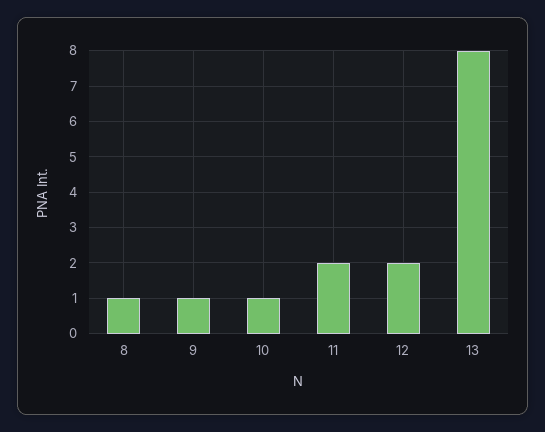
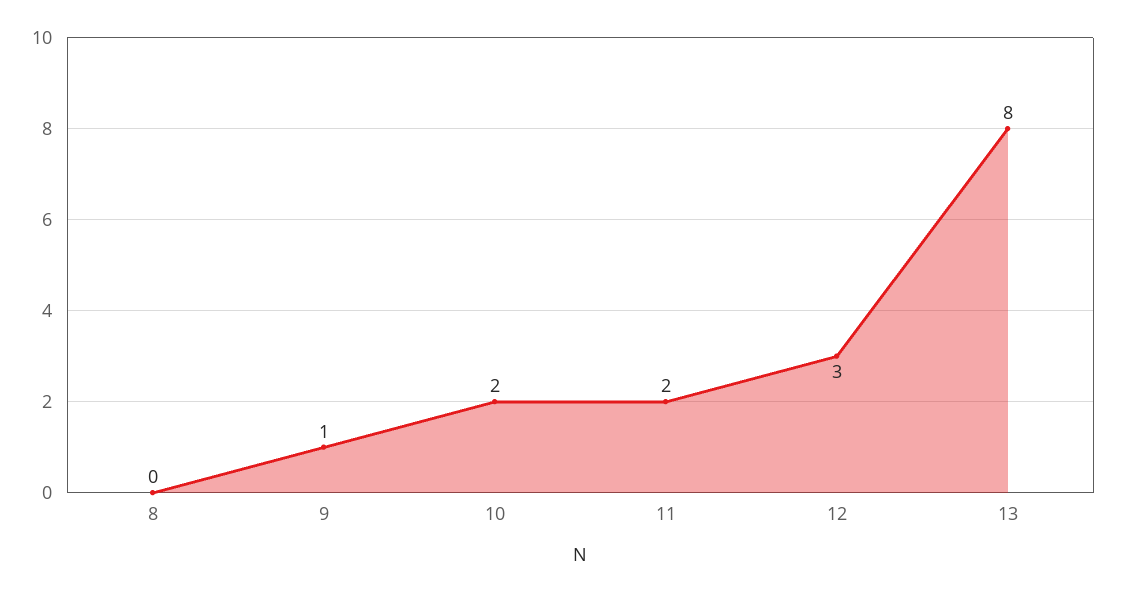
8: 1 -> 0
10: 1 -> 2
12: 2 -> 3

